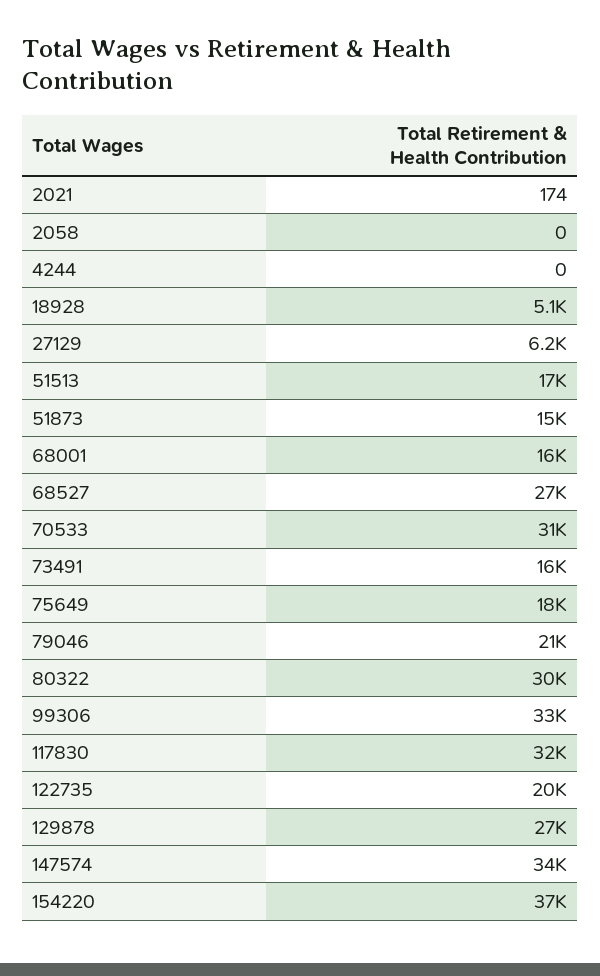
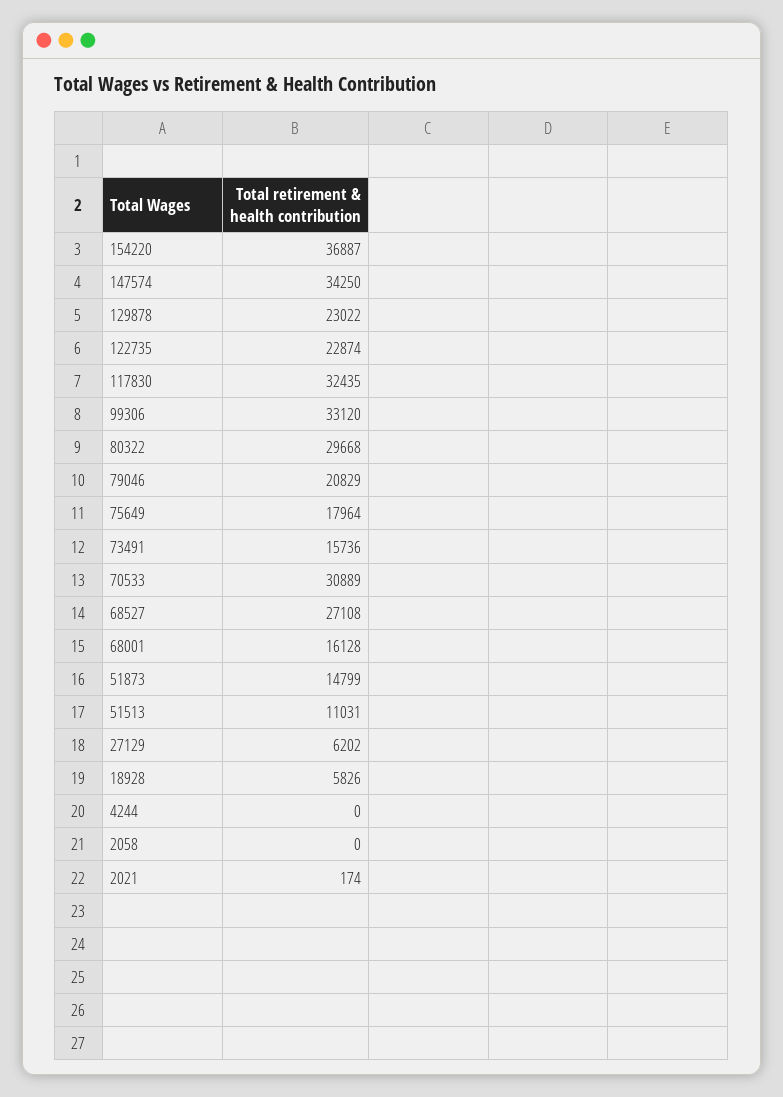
18928: 5100 -> 5826
51513: 17000 -> 11031
122735: 20000 -> 22874
129878: 27000 -> 23022

